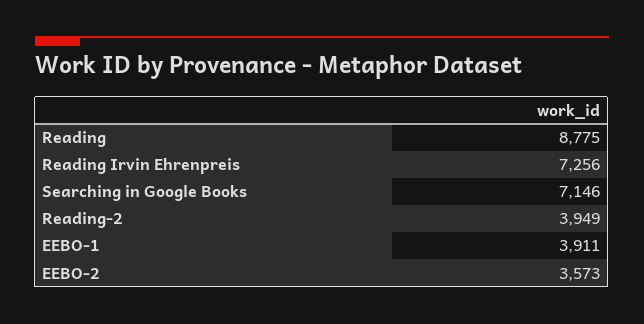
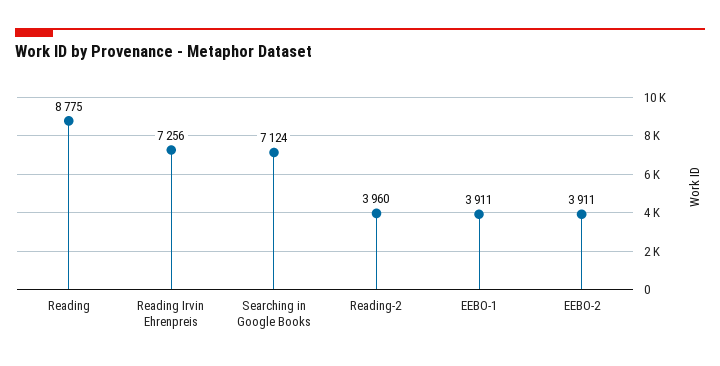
Searching in Google Books: 7146 -> 7124
Reading-2: 3949 -> 3960
EEBO-2: 3573 -> 3911

